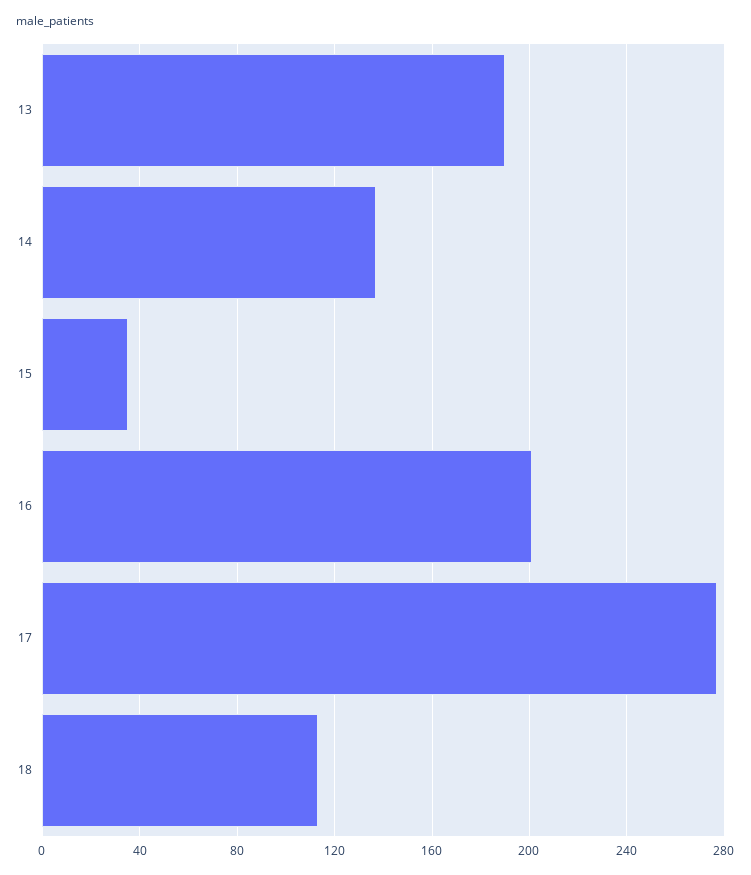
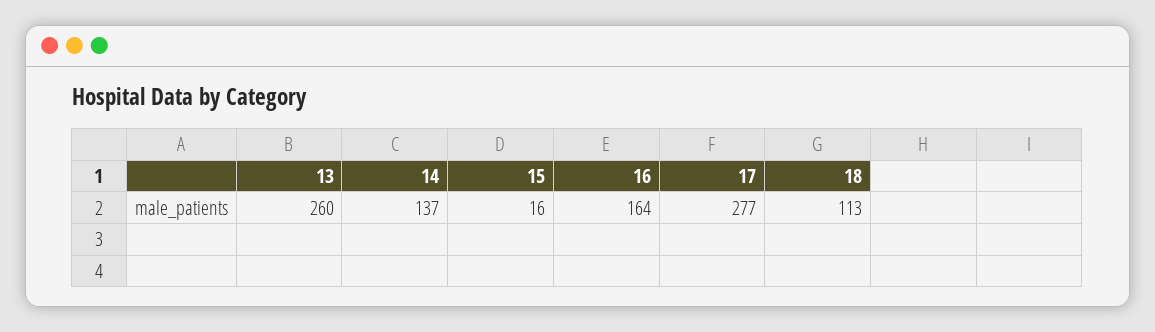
13: 190 -> 260
15: 35 -> 16
16: 200 -> 164

